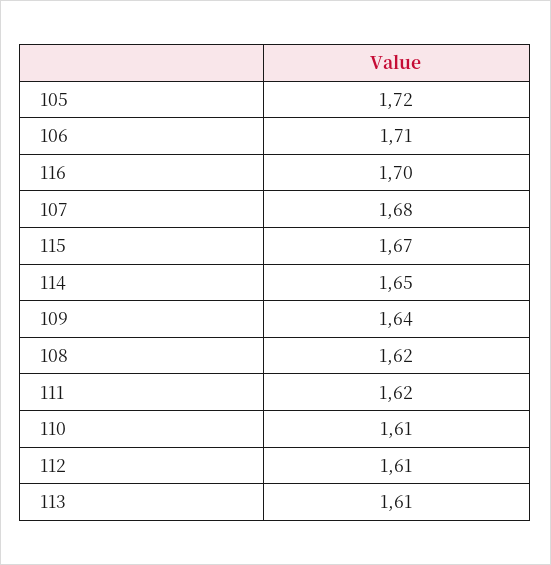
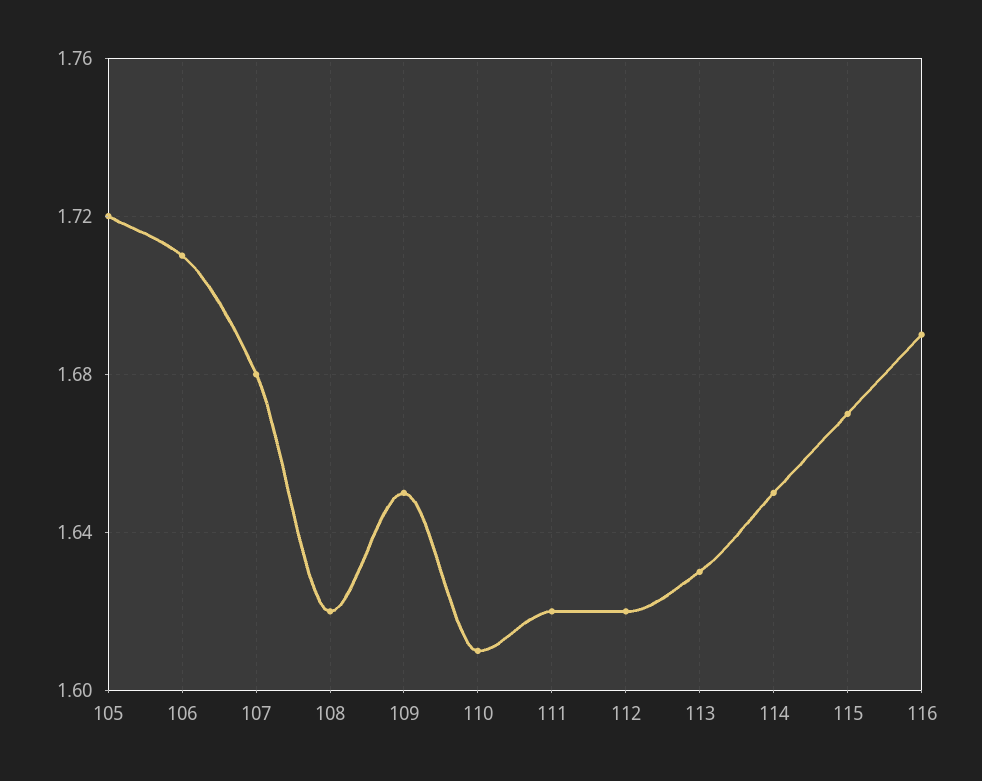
116: 1.7 -> 1.69
109: 1.64 -> 1.65
112: 1.61 -> 1.62
113: 1.61 -> 1.63

